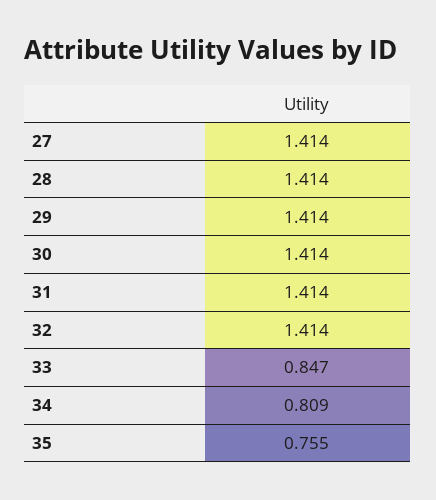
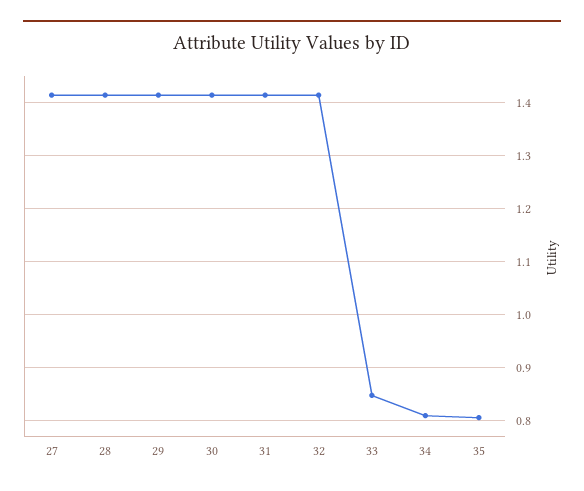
35: 0.755 -> 0.8

